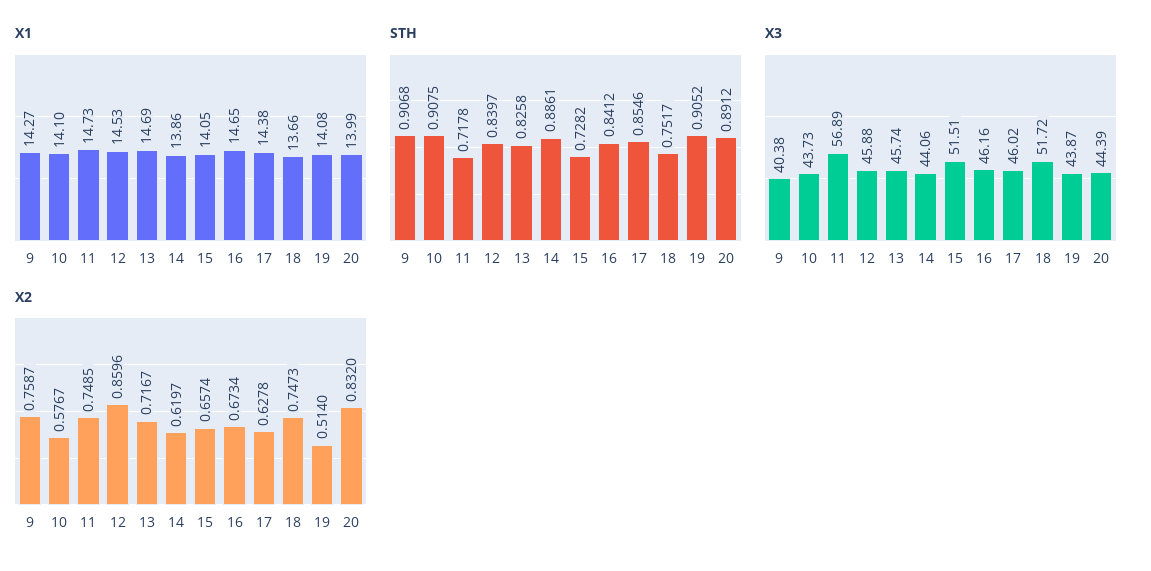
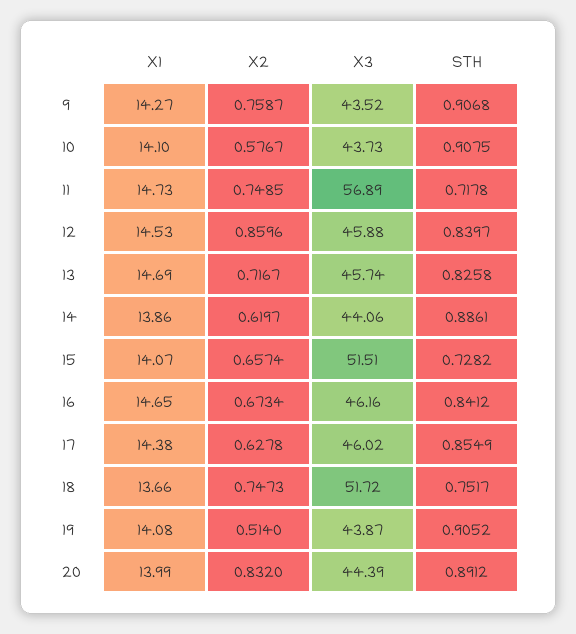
X1, 15: 14.05 -> 14.07
STH, 17: 0.8546 -> 0.8549
X3, 9: 40.38 -> 43.52

